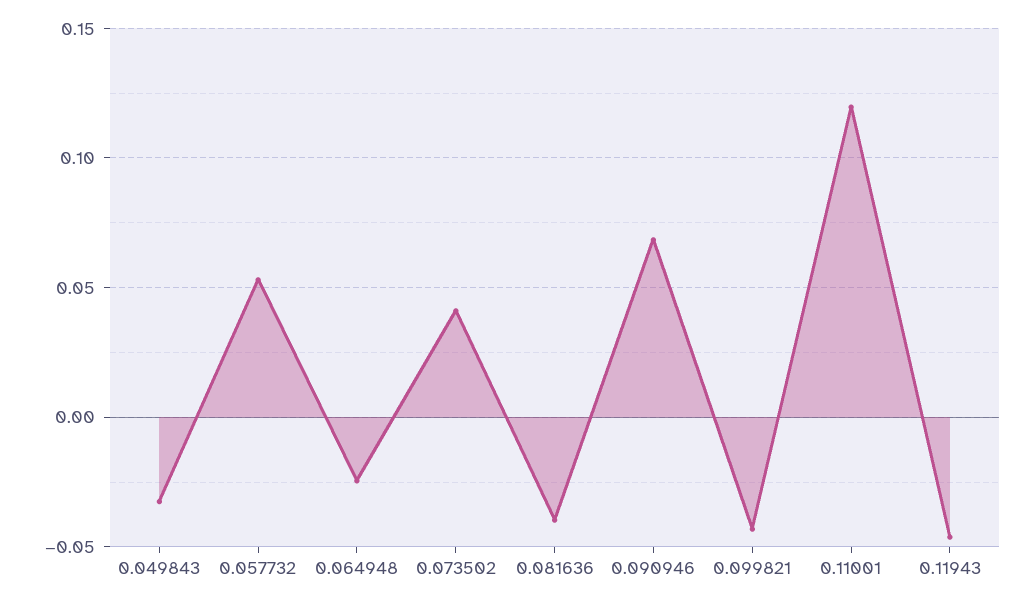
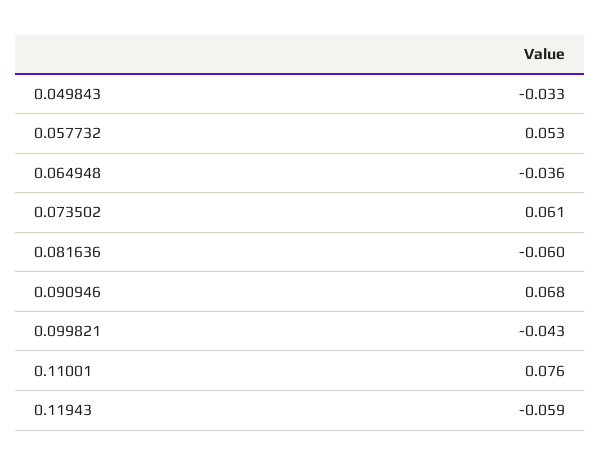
0.064948: -0.025 -> -0.036
0.073502: 0.04 -> 0.061
0.081636: -0.04 -> -0.06
0.11001: 0.12 -> 0.076
0.11943: -0.045 -> -0.059

